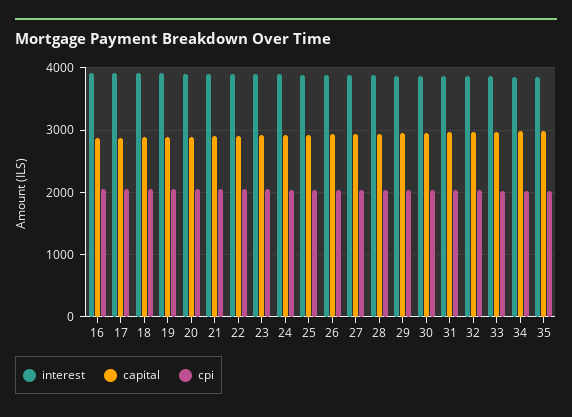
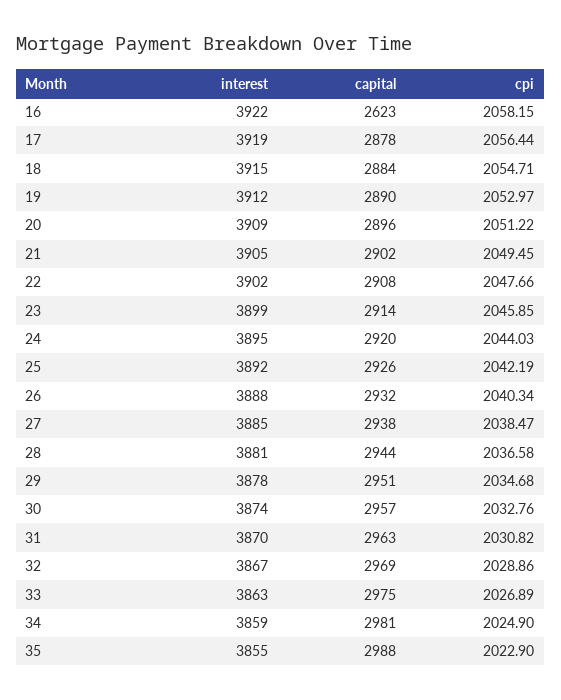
capital, 16: 2900 -> 2623

